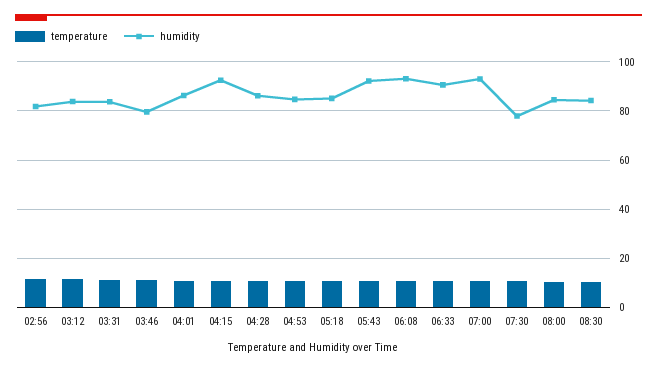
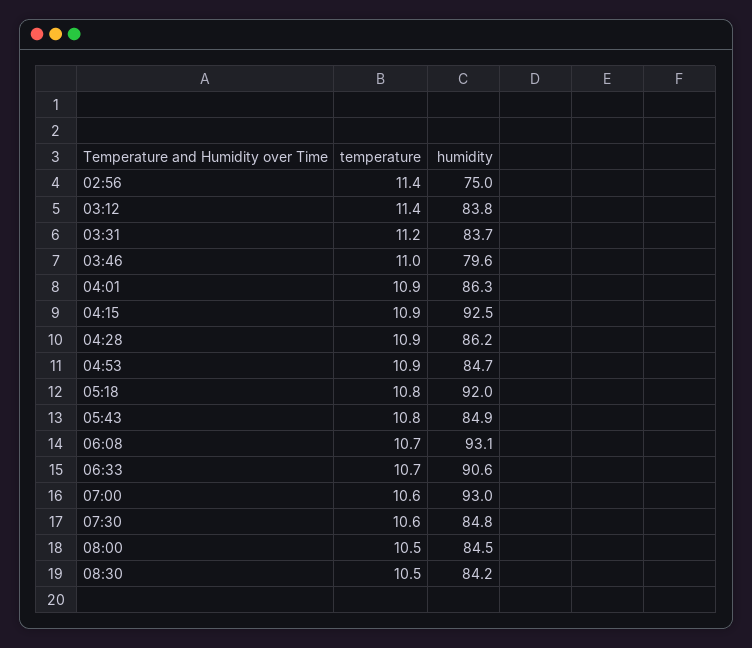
humidity, 02:56: 82.5 -> 75
humidity, 05:18: 85 -> 92
humidity, 05:43: 92.5 -> 84.9
humidity, 07:30: 77.5 -> 84.8

